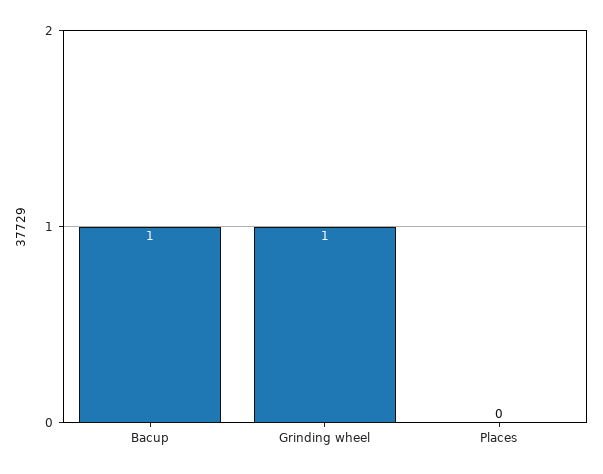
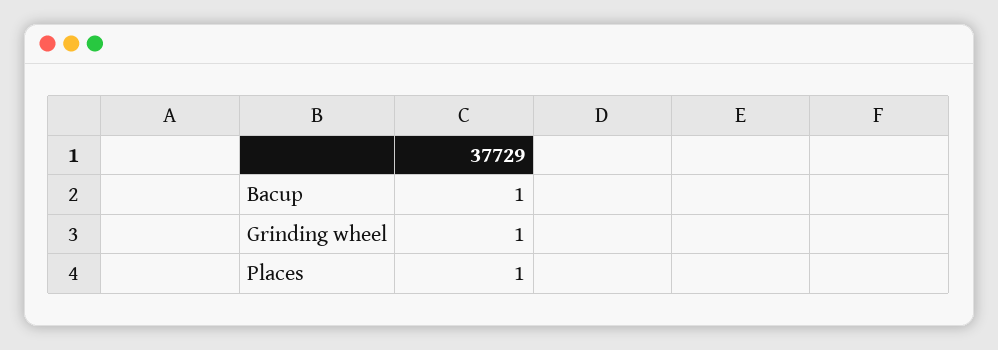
Places: 0 -> 1

